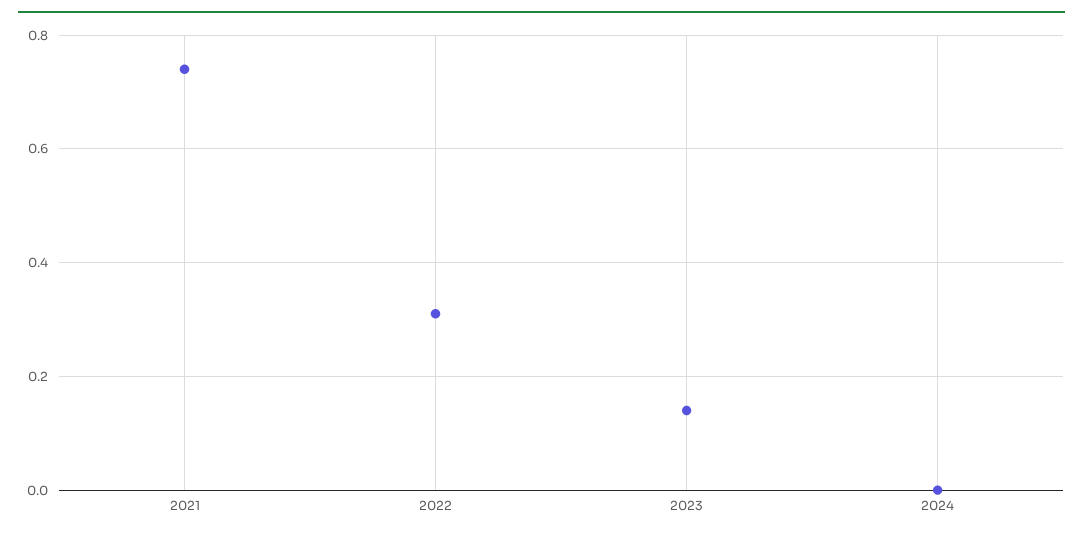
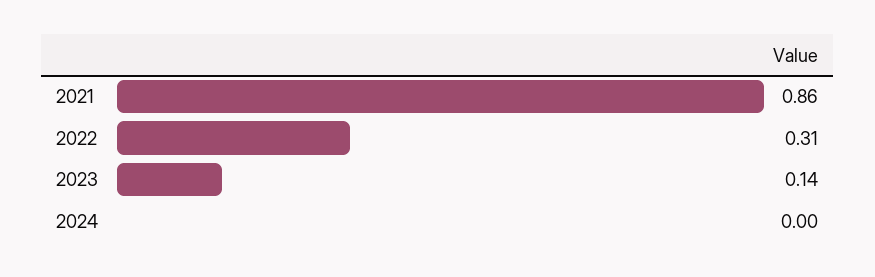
2021: 0.75 -> 0.86

